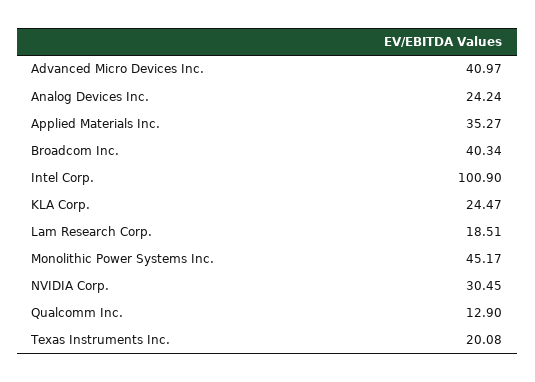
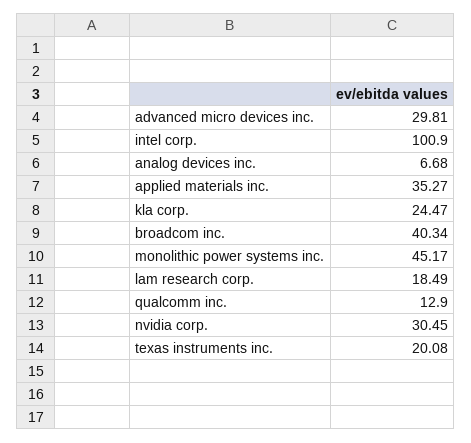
Advanced Micro Devices Inc.: 40.97 -> 29.81
Analog Devices Inc.: 24.24 -> 6.68
Lam Research Corp.: 18.51 -> 18.49

